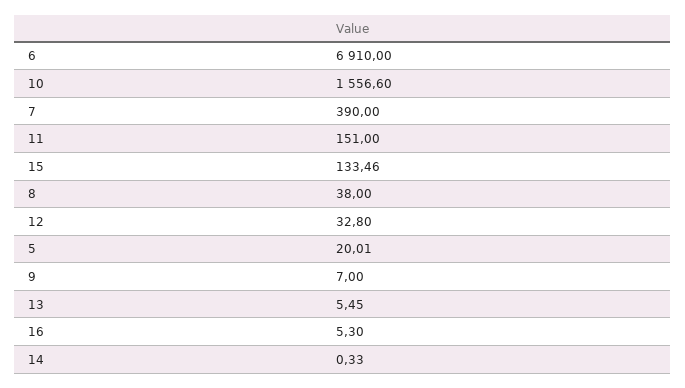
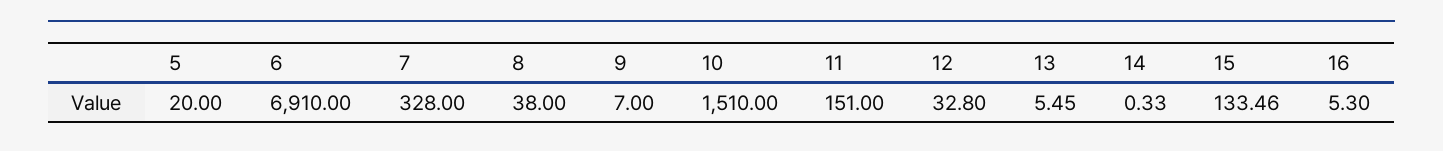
10: 1556.6 -> 1510
7: 390 -> 328
5: 20.01 -> 20

